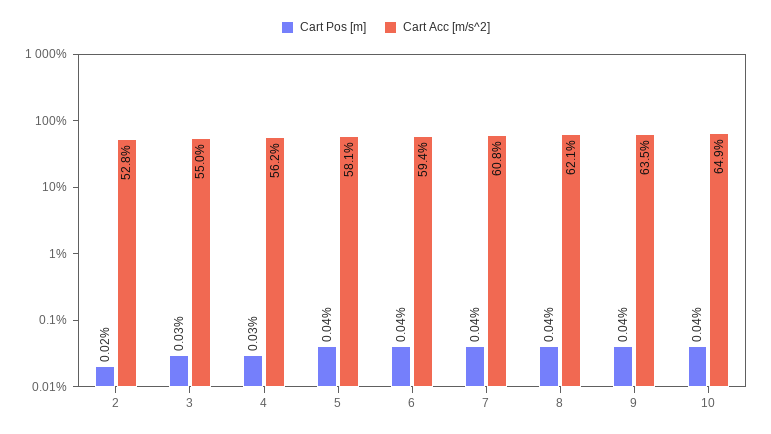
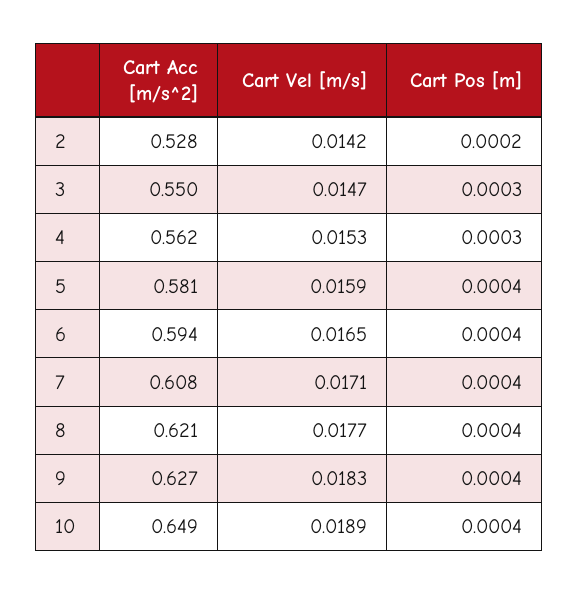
Cart Acc [m/s^2], 9: 0.635 -> 0.627
Cart Vel [m/s], 2: none -> 0.0142
Cart Vel [m/s], 3: none -> 0.0147
Cart Vel [m/s], 4: none -> 0.0153
Cart Vel [m/s], 5: none -> 0.0159
Cart Vel [m/s], 6: none -> 0.0165
Cart Vel [m/s], 7: none -> 0.0171
Cart Vel [m/s], 8: none -> 0.0177
Cart Vel [m/s], 9: none -> 0.0183
Cart Vel [m/s], 10: none -> 0.0189

